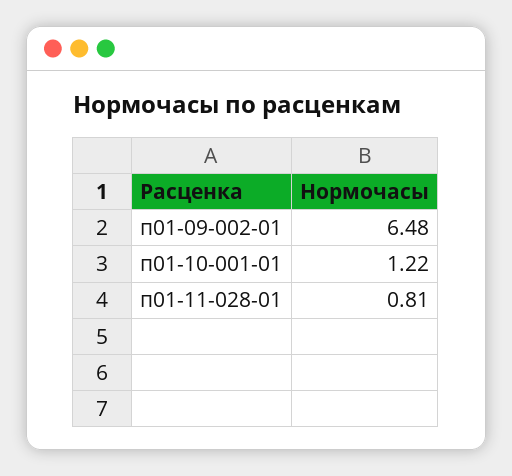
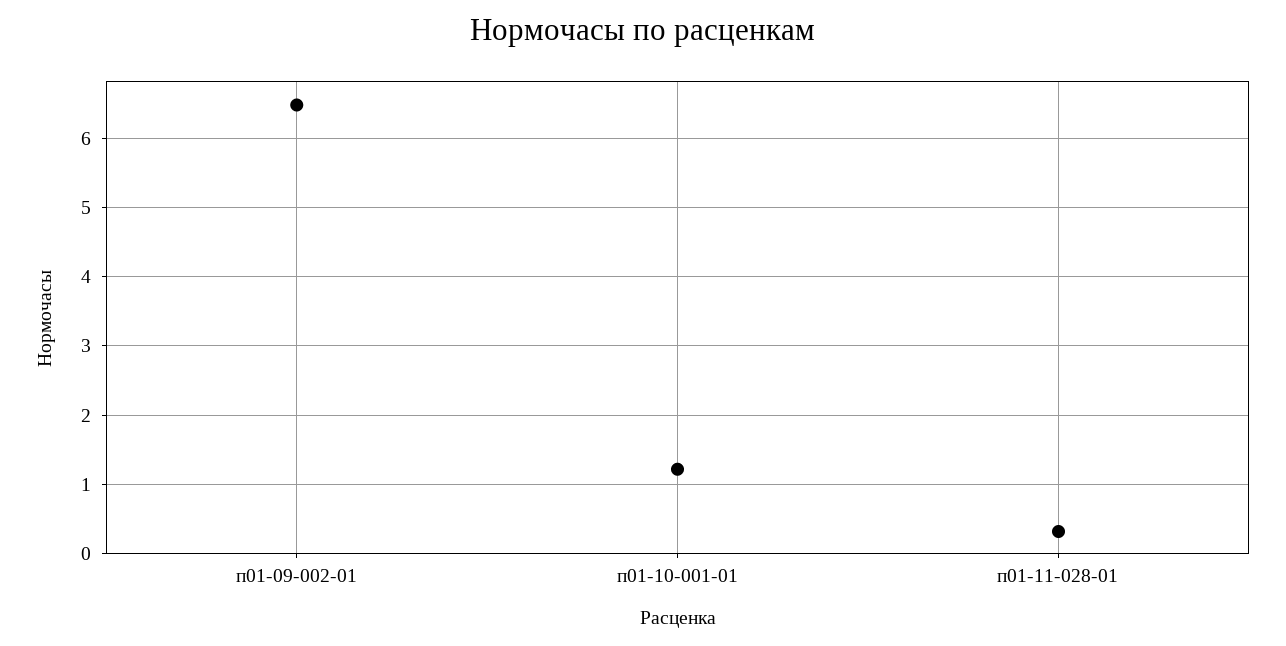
п01-11-028-01: 0.81 -> 0.3

